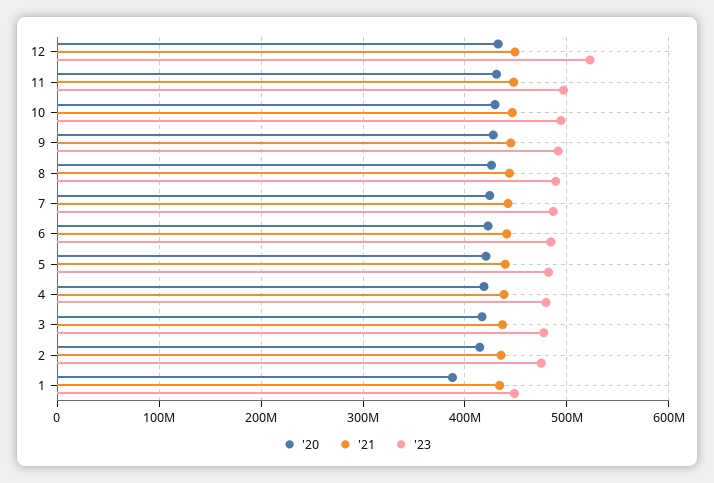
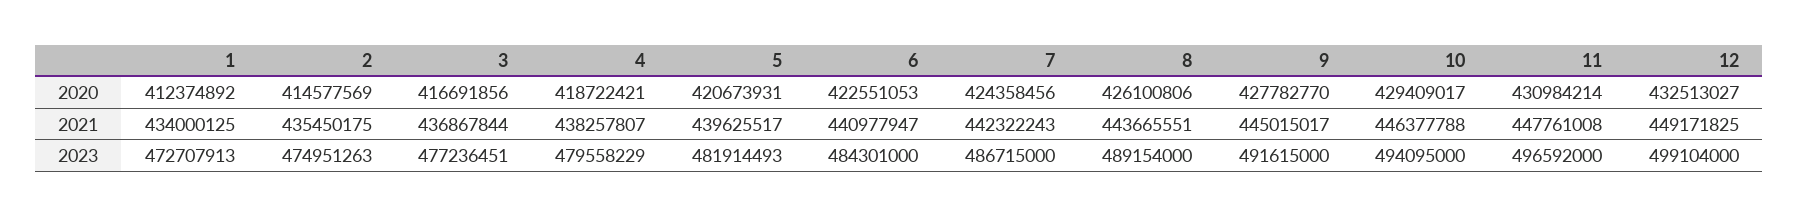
'23, 12: 520000000 -> 499104000
'20, 1: 390000000 -> 412374892
'23, 1: 450000000 -> 472707913

